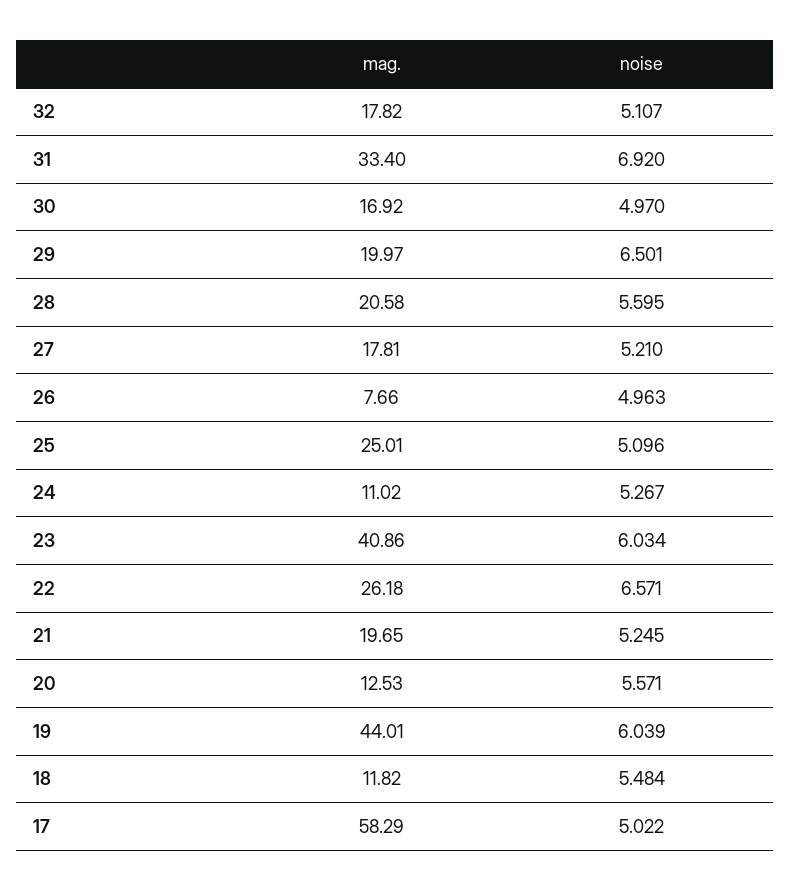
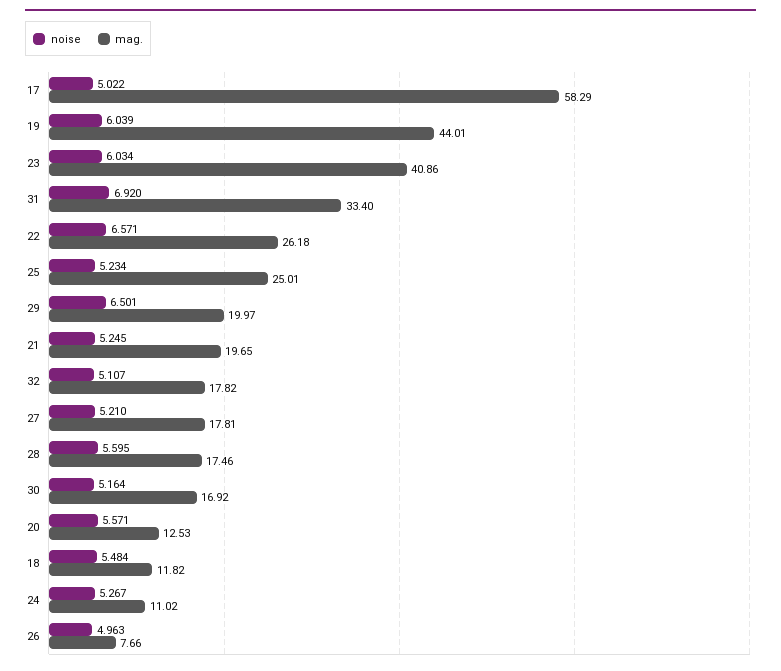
noise, 30: 4.97 -> 5.164
mag., 28: 20.58 -> 17.46
noise, 25: 5.096 -> 5.234

